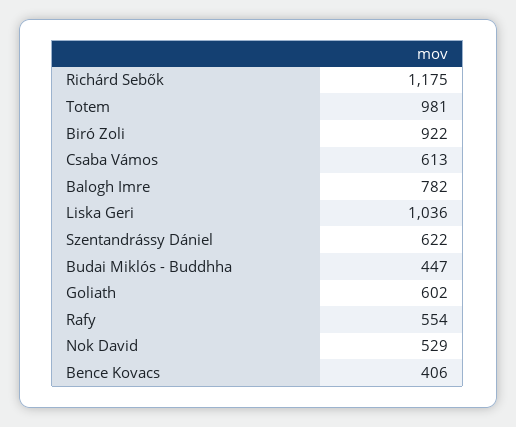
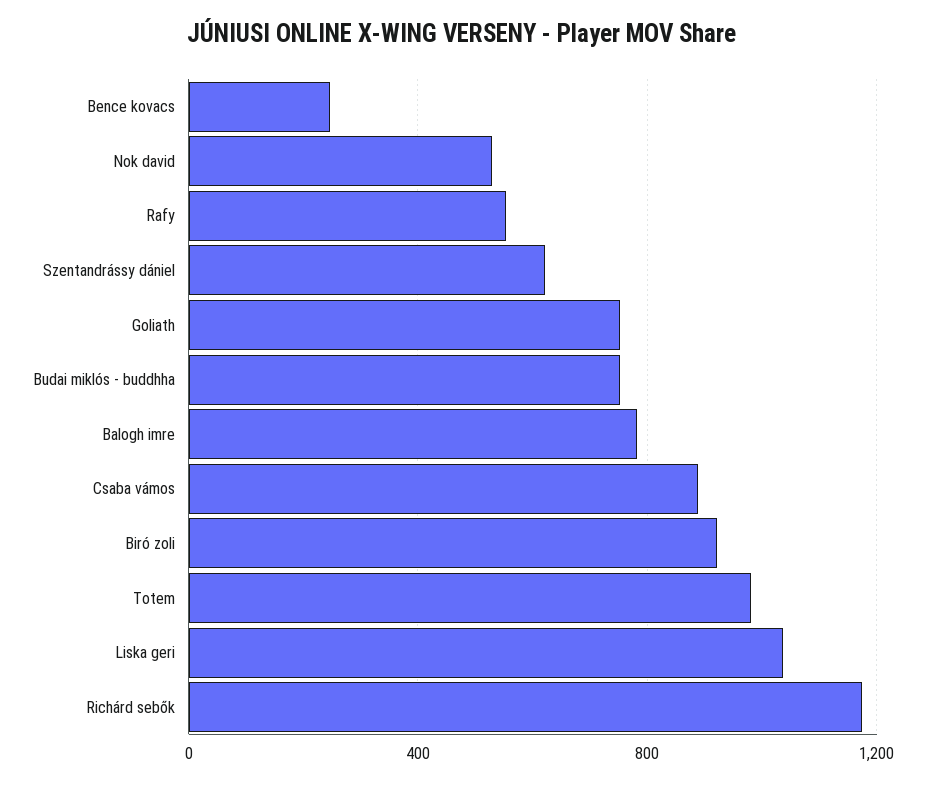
Csaba Vámos: 613 -> 900
Budai Miklós - Buddhha: 447 -> 750
Goliath: 602 -> 750
Bence Kovacs: 406 -> 250

